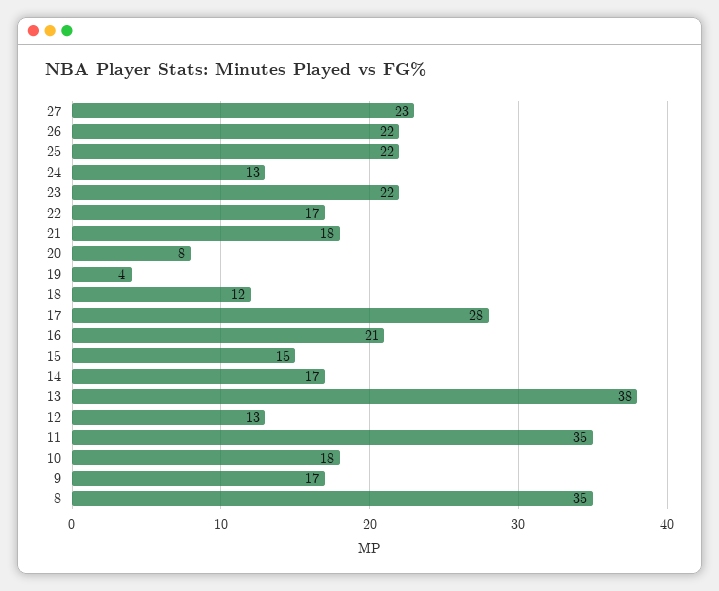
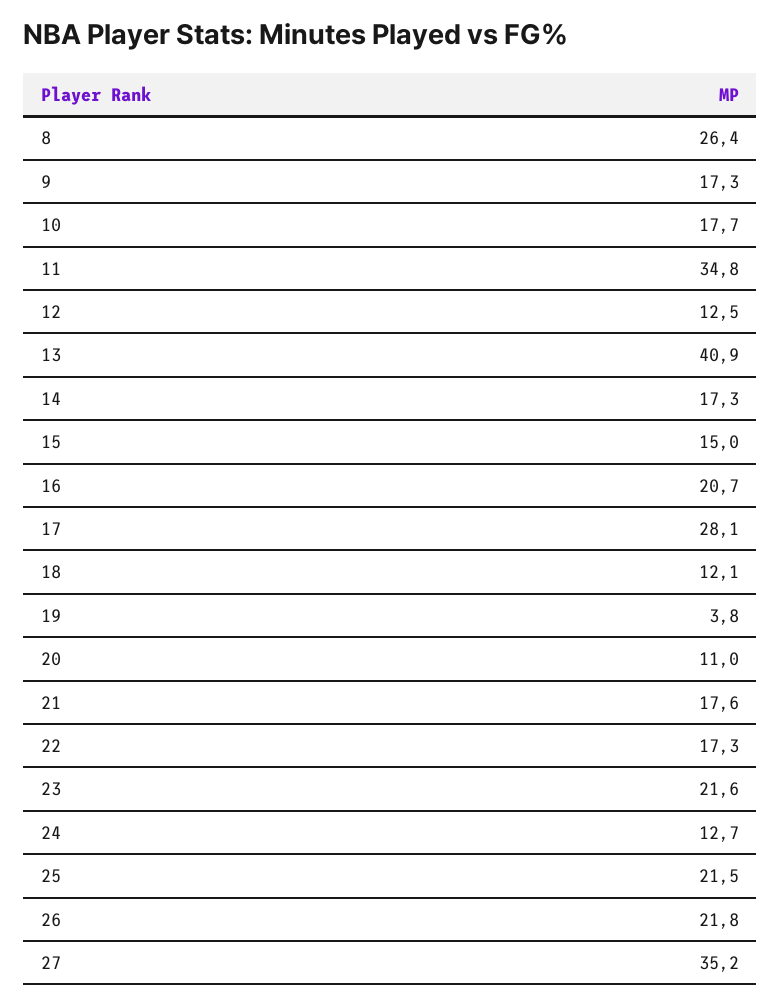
27: 23 -> 35.2
20: 8 -> 11
13: 38 -> 40.9
8: 35 -> 26.4

